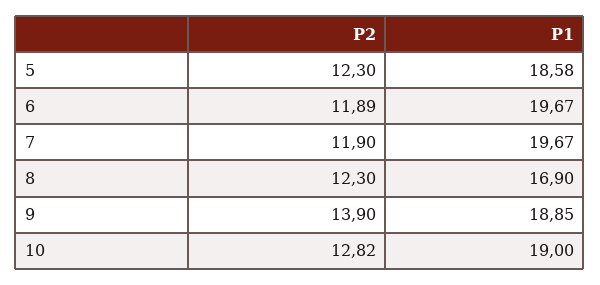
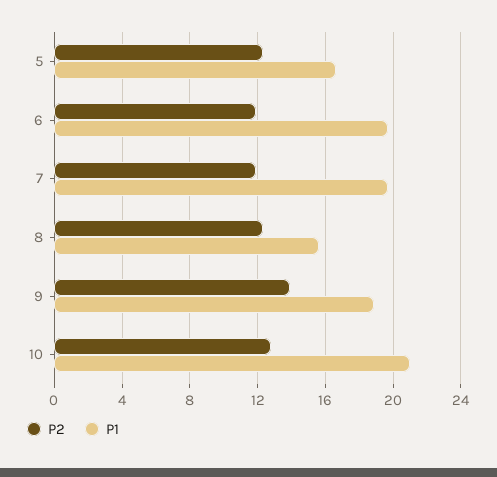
P1, 5: 18.58 -> 16.5
P1, 8: 16.9 -> 15.5
P1, 10: 19 -> 21

